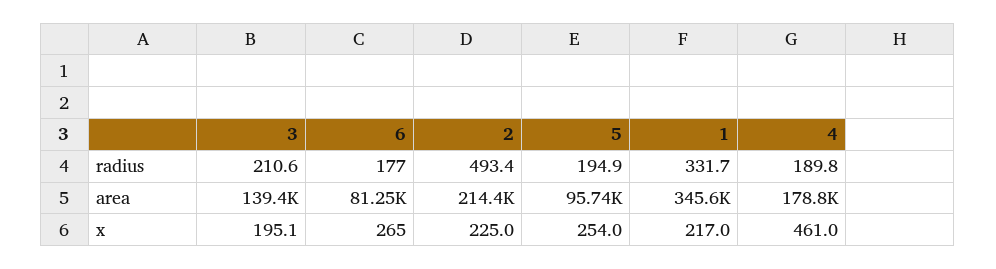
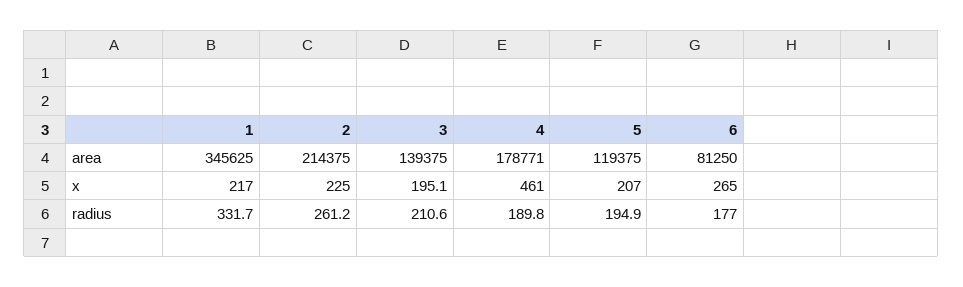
2, radius: 493.4 -> 261.2
5, area: 95740 -> 119375
5, x: 254 -> 207

